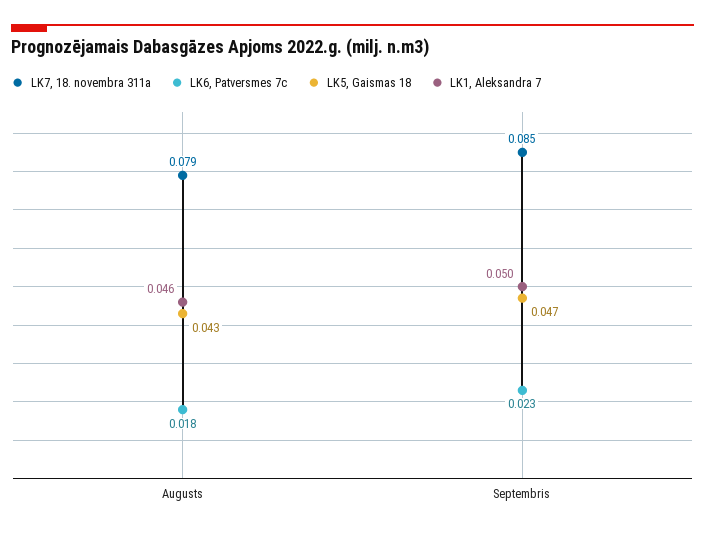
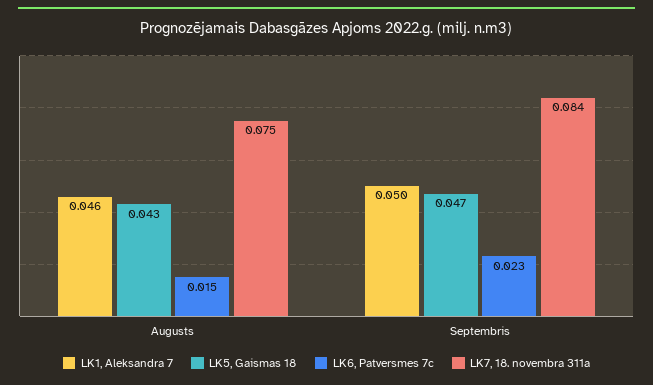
LK7, 18. novembra 311a, Augusts: 0.079 -> 0.075
LK6, Patversmes 7c, Augusts: 0.018 -> 0.015
LK7, 18. novembra 311a, Septembris: 0.085 -> 0.084

